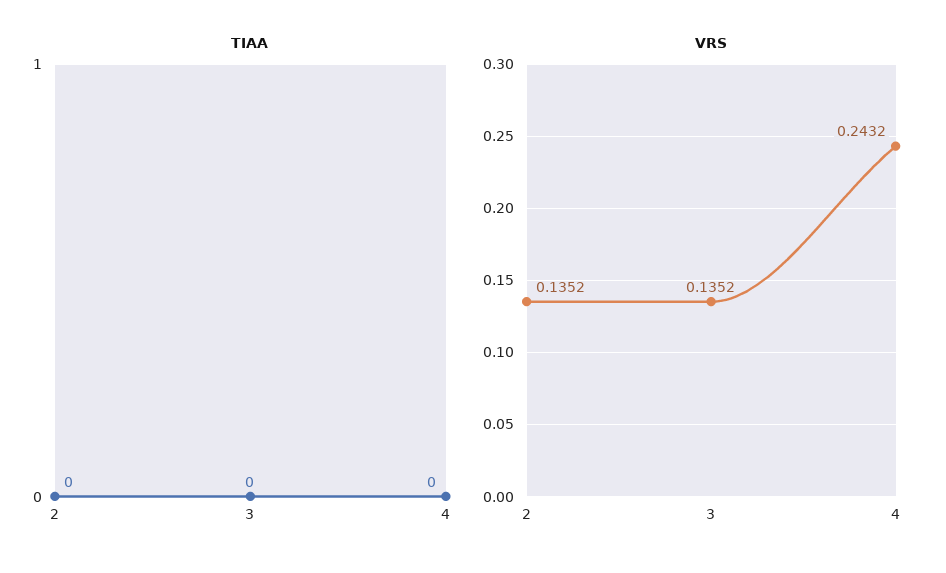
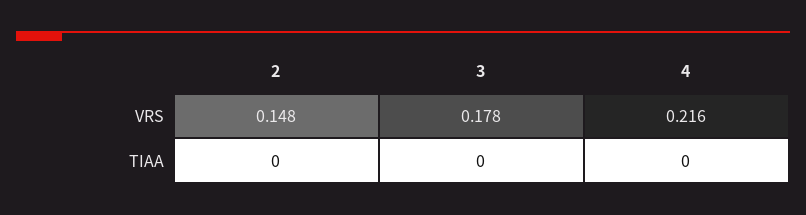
VRS, 2: 0.1352 -> 0.148
VRS, 3: 0.1352 -> 0.178
VRS, 4: 0.2432 -> 0.216

